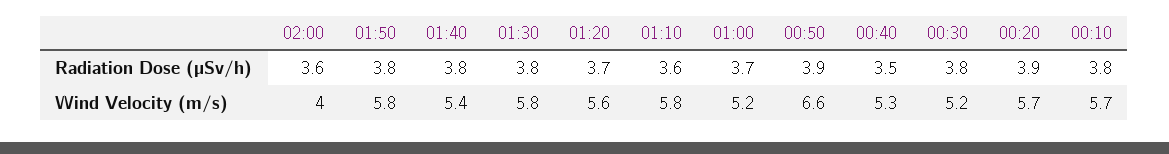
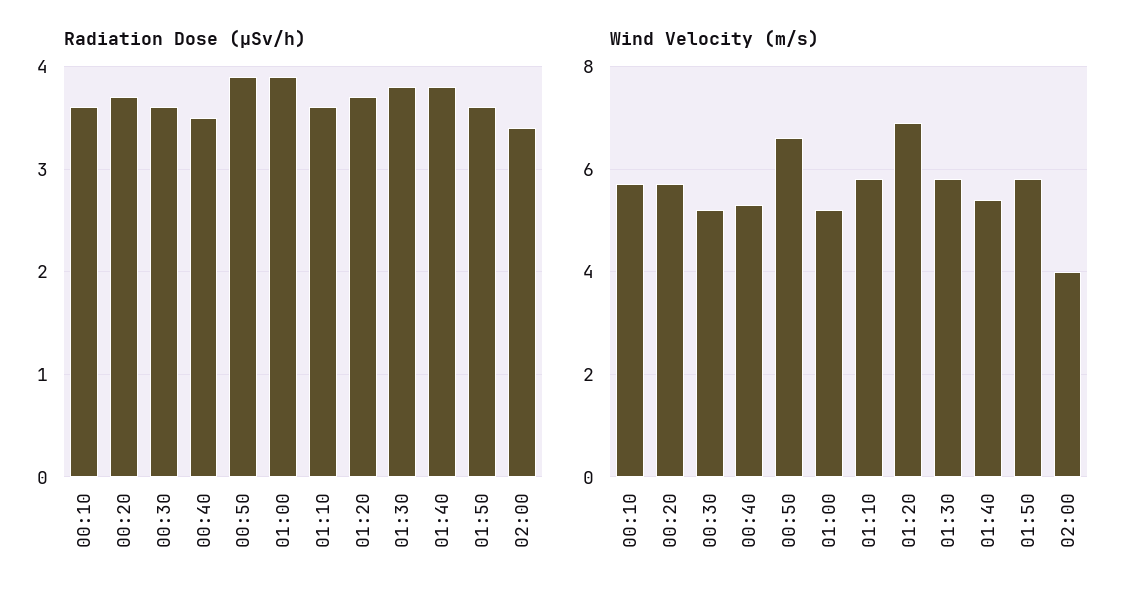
Radiation Dose (µSv/h), 02:00: 3.6 -> 3.4
Radiation Dose (µSv/h), 01:50: 3.8 -> 3.6
Radiation Dose (µSv/h), 01:00: 3.7 -> 3.9
Radiation Dose (µSv/h), 00:30: 3.8 -> 3.6
Radiation Dose (µSv/h), 00:20: 3.9 -> 3.7
Radiation Dose (µSv/h), 00:10: 3.8 -> 3.6
Wind Velocity (m/s), 01:20: 5.6 -> 7

